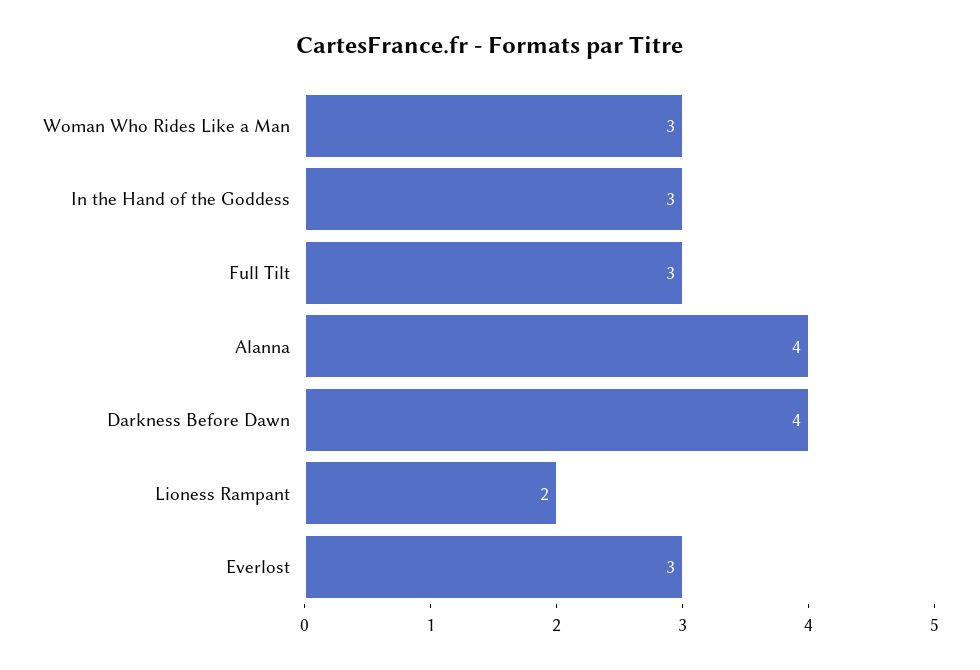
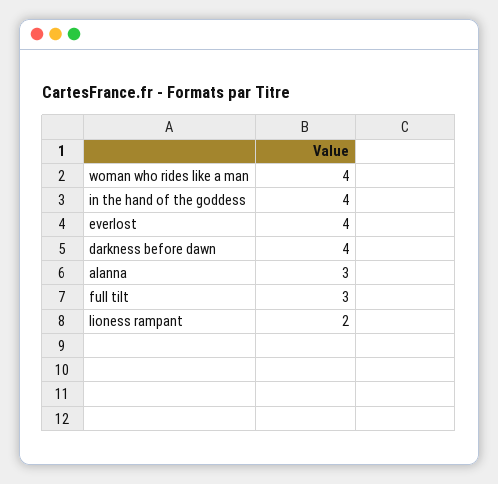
Woman Who Rides Like a Man: 3 -> 4
In the Hand of the Goddess: 3 -> 4
Alanna: 4 -> 3
Everlost: 3 -> 4

